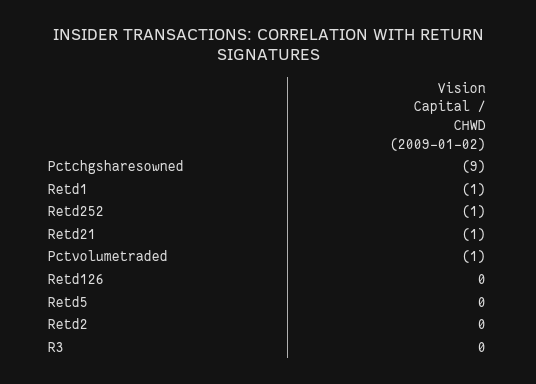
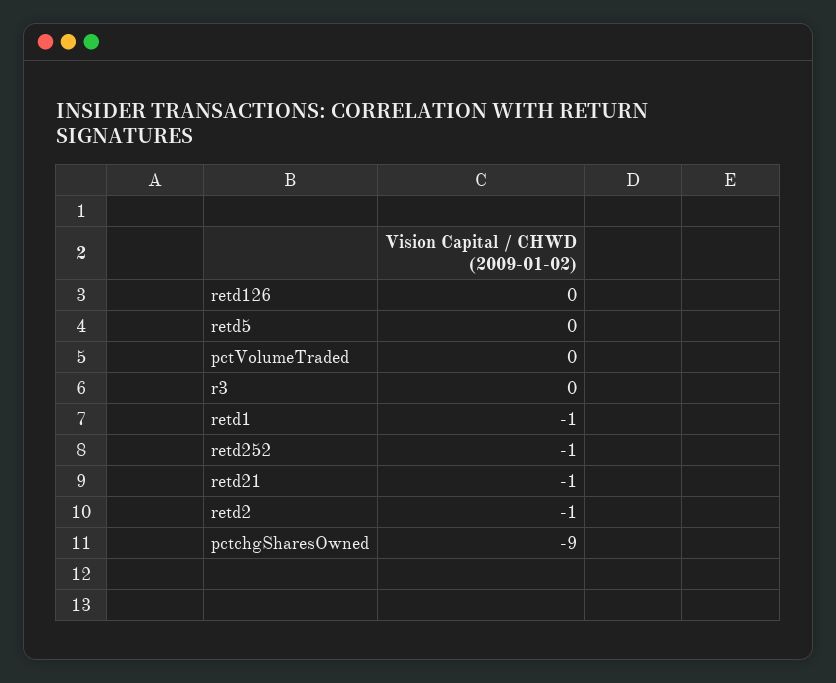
Pctvolumetraded: -1 -> 0
Retd2: 0 -> -1

